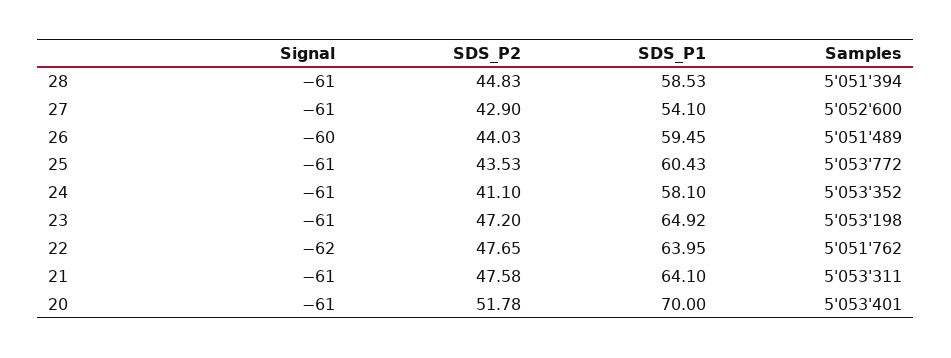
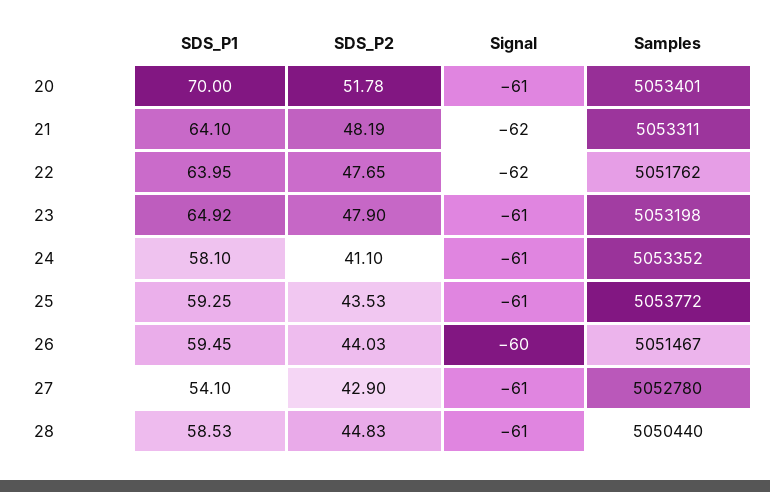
Samples, 28: 5051394 -> 5050440
Samples, 27: 5052600 -> 5052780
Samples, 26: 5051489 -> 5051467
SDS_P1, 25: 60.43 -> 59.25
SDS_P2, 23: 47.2 -> 47.9
Signal, 21: -61 -> -62
SDS_P2, 21: 47.58 -> 48.19

